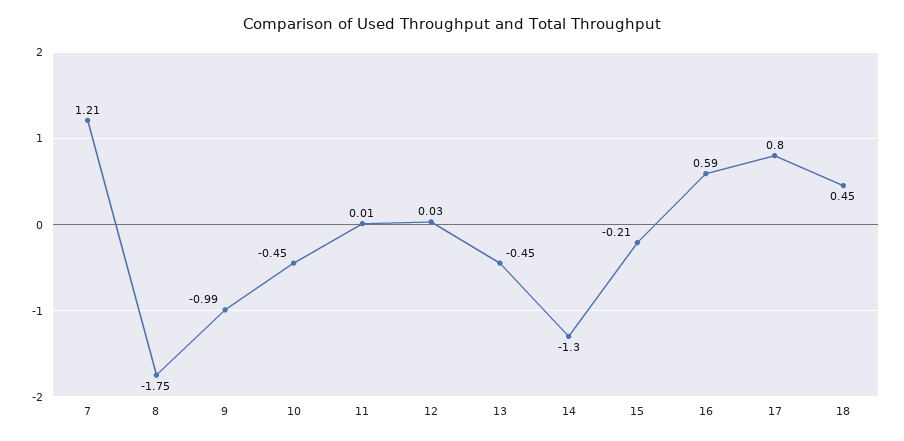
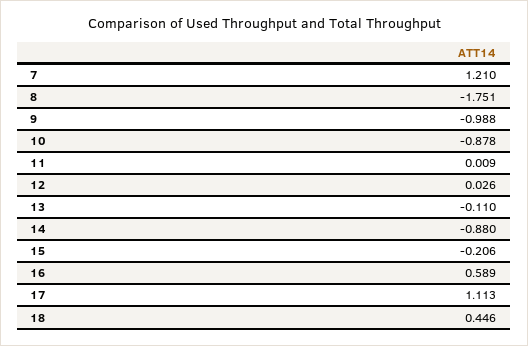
10: -0.45 -> -0.878
13: -0.45 -> -0.11
14: -1.3 -> -0.88
17: 0.8 -> 1.113

